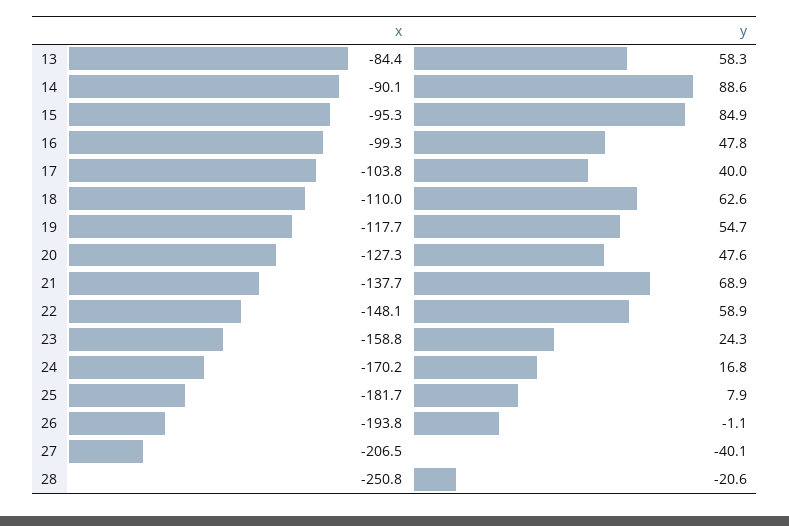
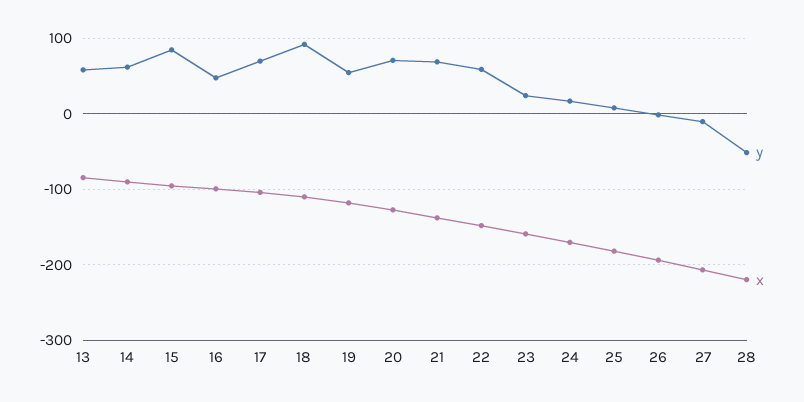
y, 14: 88.6 -> 60
y, 17: 40 -> 70
y, 18: 62.6 -> 90
y, 20: 47.6 -> 70
y, 27: -40.1 -> -10
x, 28: -250.8 -> -220
y, 28: -20.6 -> -50

